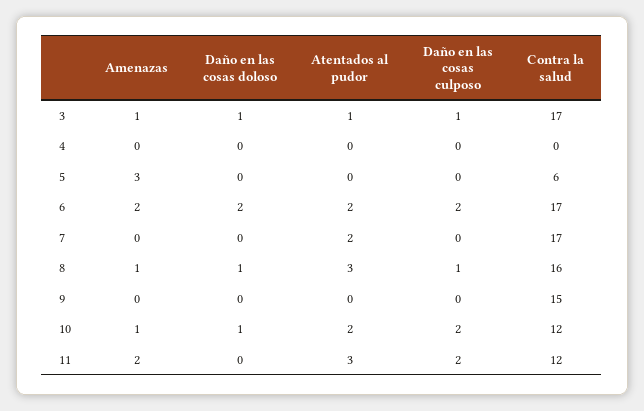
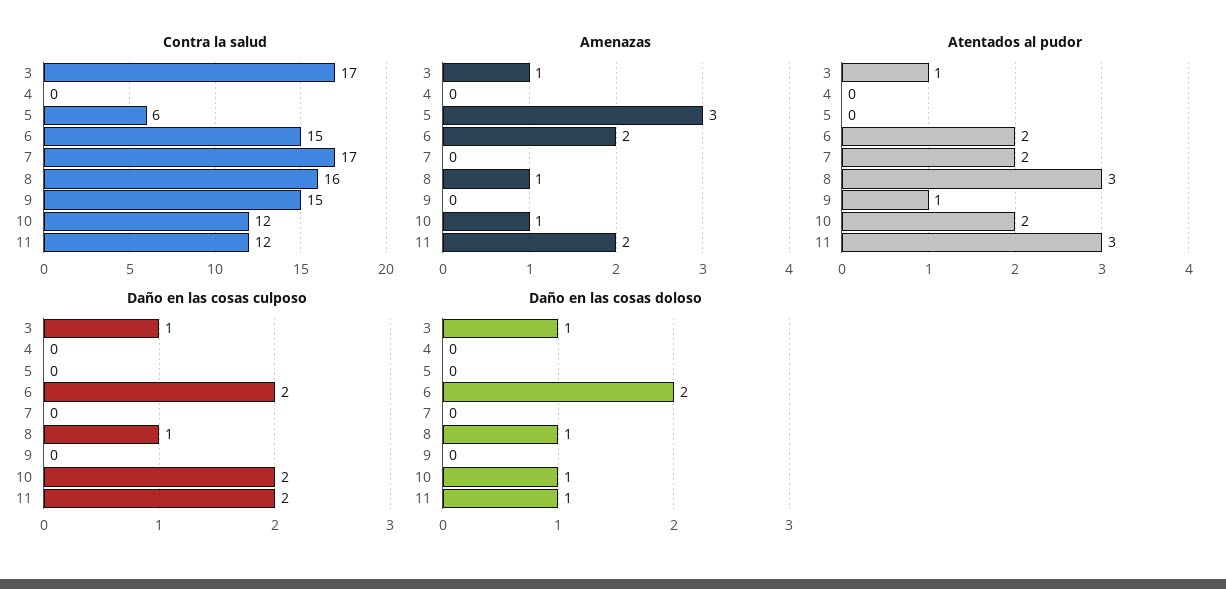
Contra la salud, 6: 17 -> 15
Atentados al pudor, 9: 0 -> 1
Daño en las cosas doloso, 11: 0 -> 1

